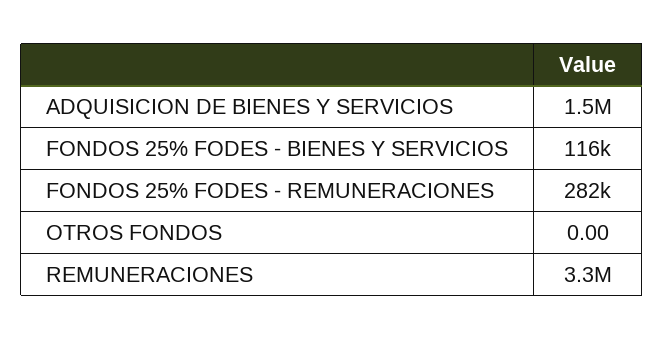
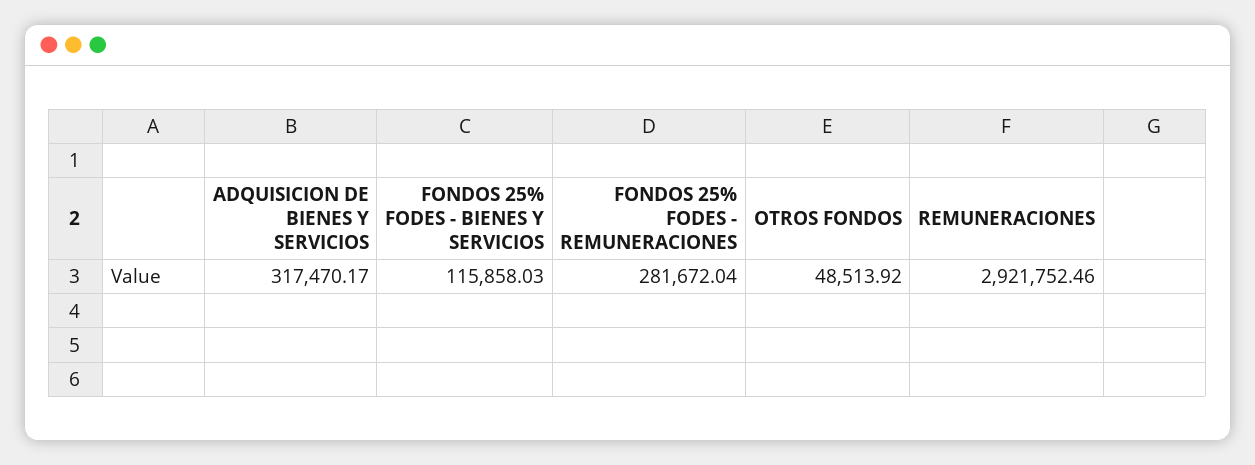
ADQUISICION DE BIENES Y SERVICIOS: 1500000 -> 317470.17
OTROS FONDOS: 0 -> 48513.92
REMUNERACIONES: 3300000 -> 2921752.46

